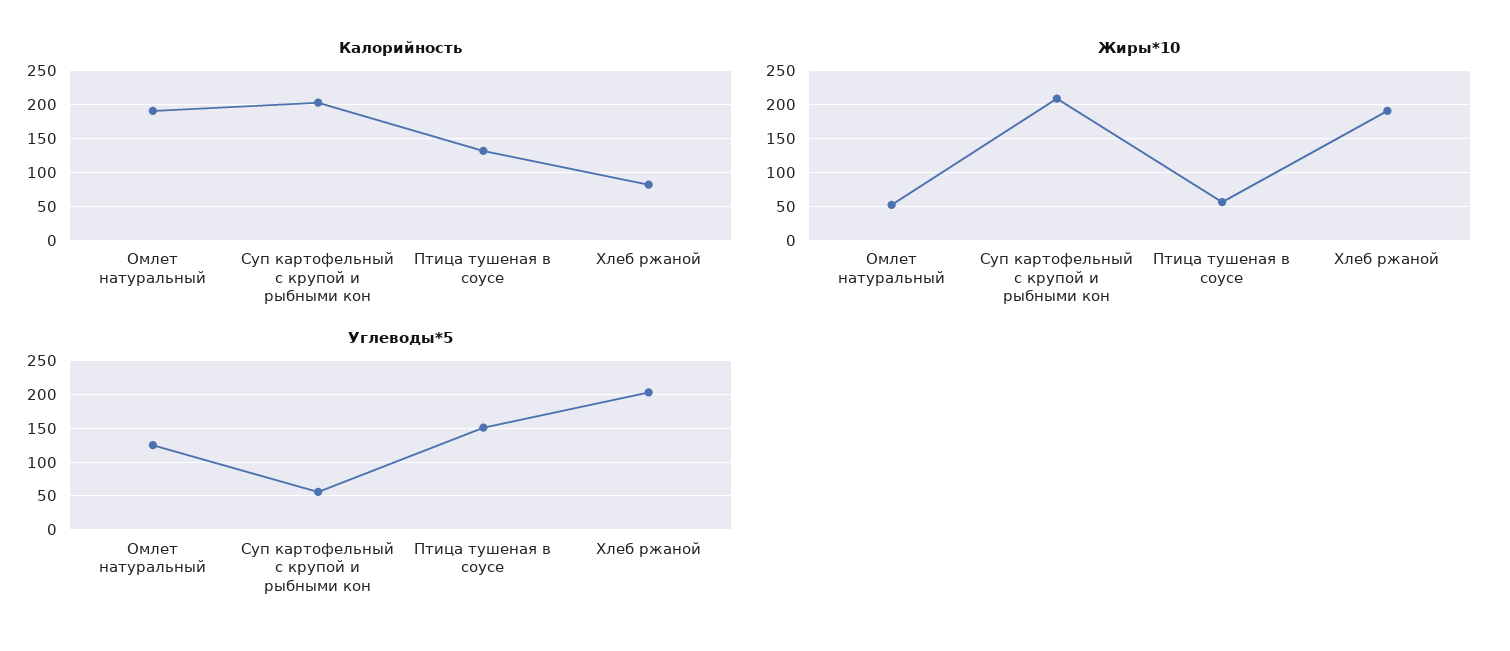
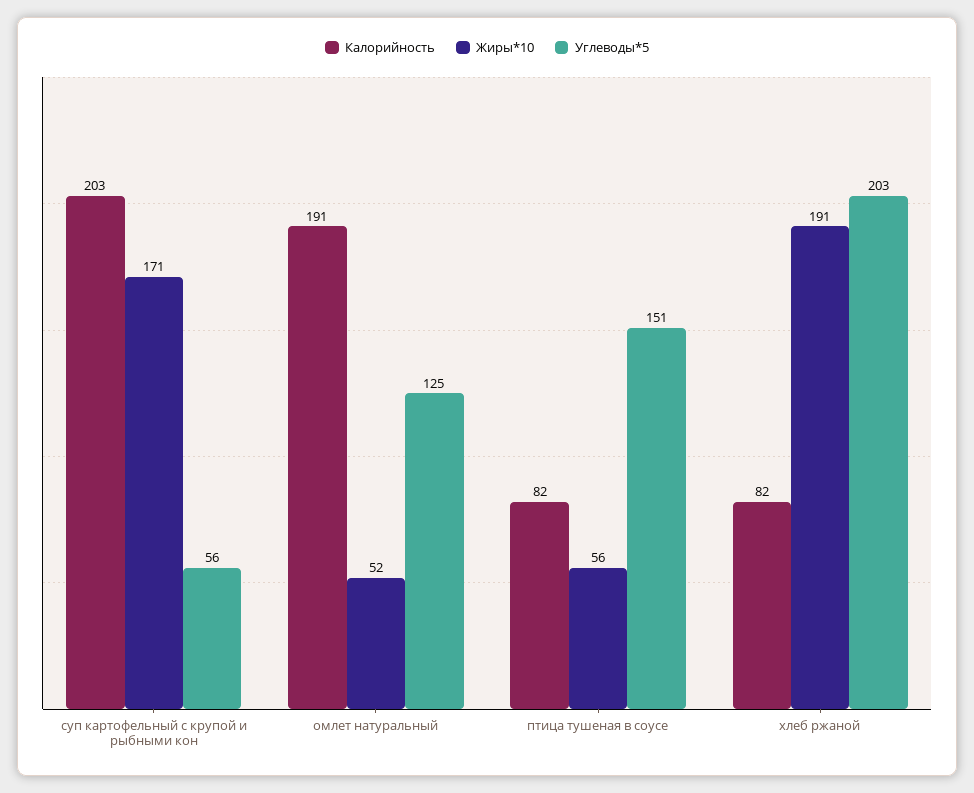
Калорийность, Птица тушеная в соусе: 130 -> 82
Жиры*10, Суп картофельный с крупой и рыбными кон: 210 -> 171

